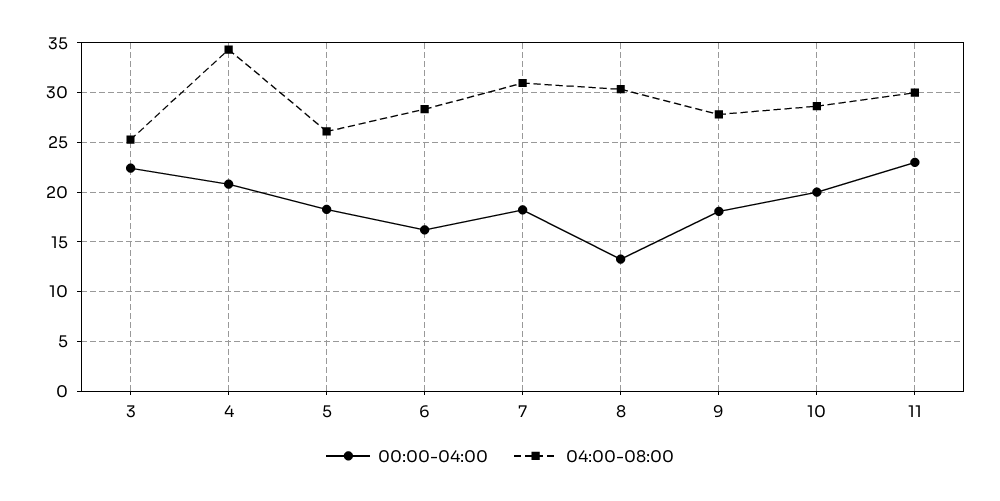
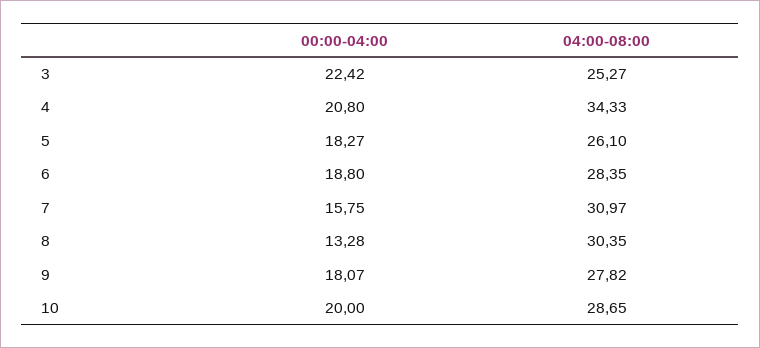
00:00-04:00, 6: 16 -> 18.8
00:00-04:00, 7: 18 -> 15.75
00:00-04:00, 11: 23 -> none
04:00-08:00, 11: 30 -> none

